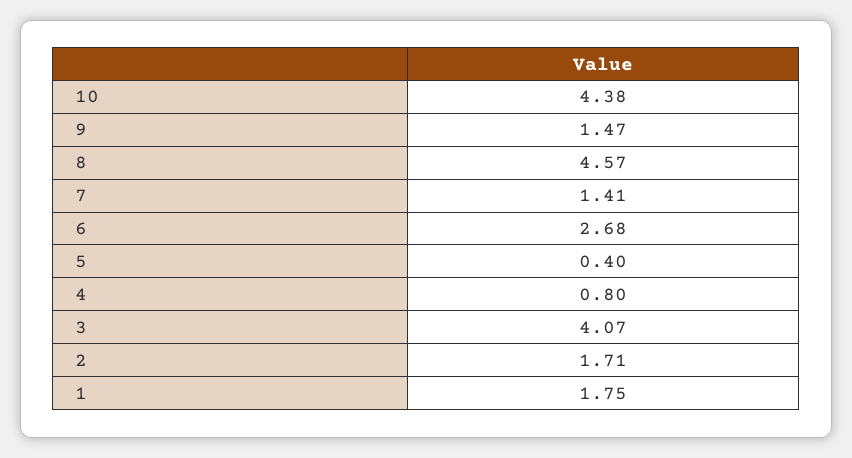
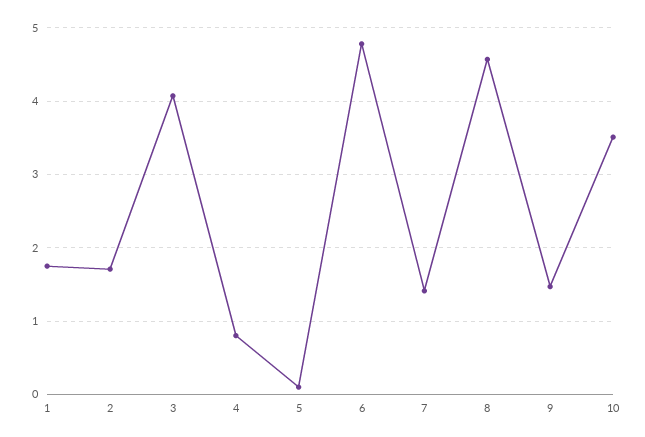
10: 4.38 -> 3.5
6: 2.68 -> 4.8
5: 0.4 -> 0.1

